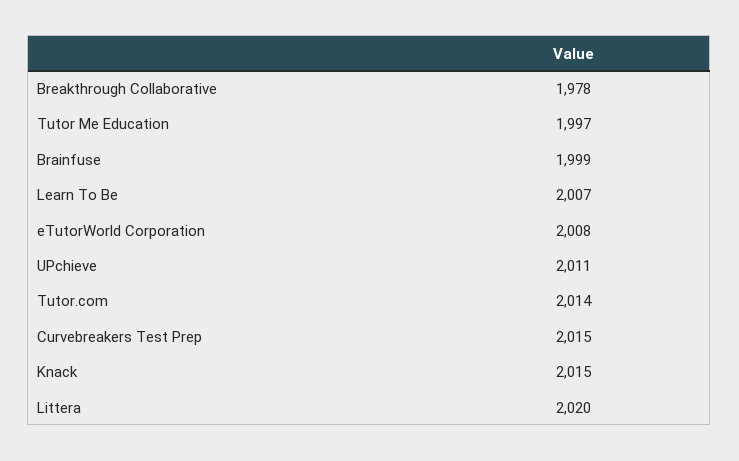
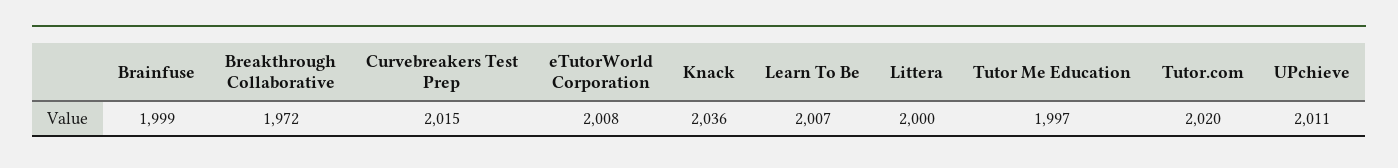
Breakthrough Collaborative: 1978 -> 1972
Tutor.com: 2014 -> 2020
Knack: 2015 -> 2036
Littera: 2020 -> 2000

